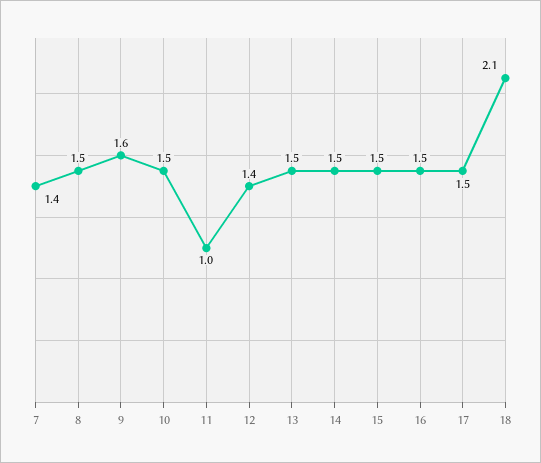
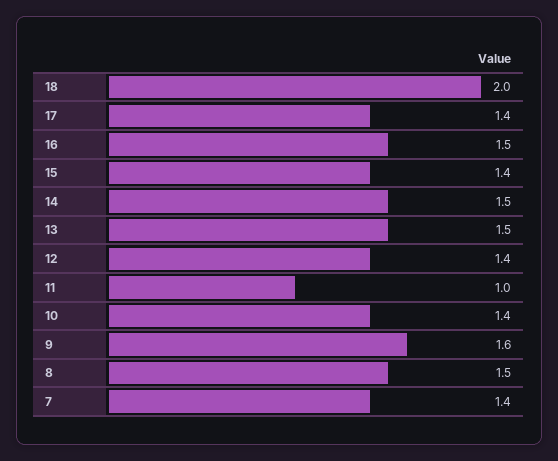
10: 1.5 -> 1.4
15: 1.5 -> 1.4
17: 1.5 -> 1.4
18: 2.1 -> 2

